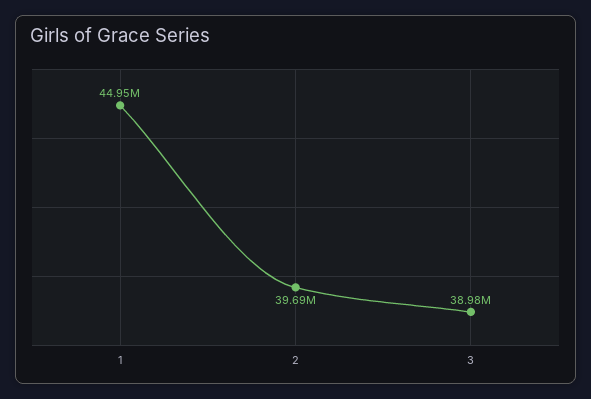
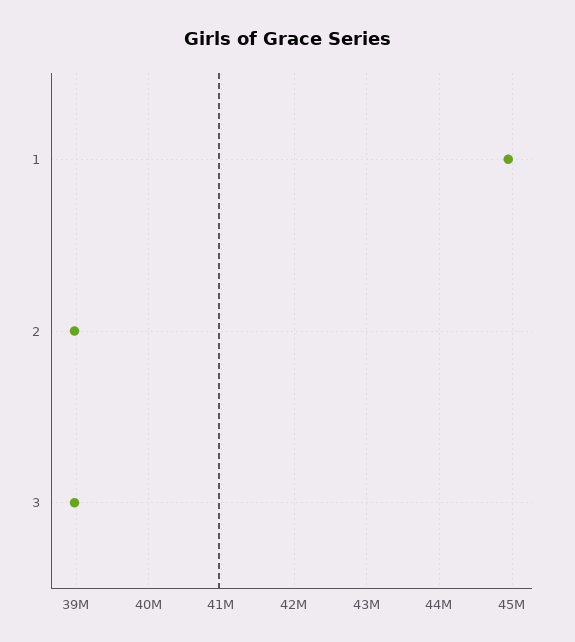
2: 39690000 -> 39000000

